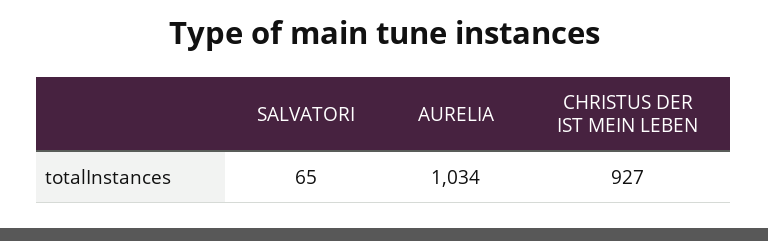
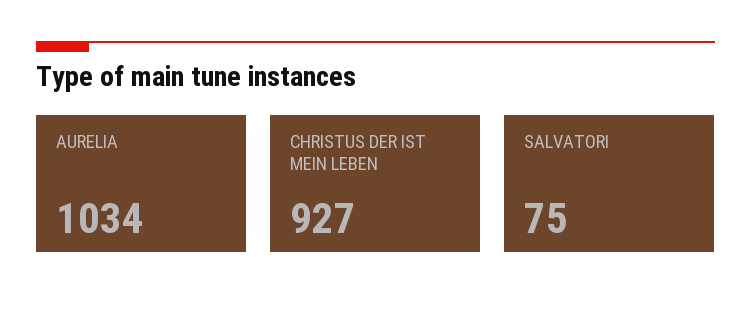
SALVATORI: 65 -> 75

